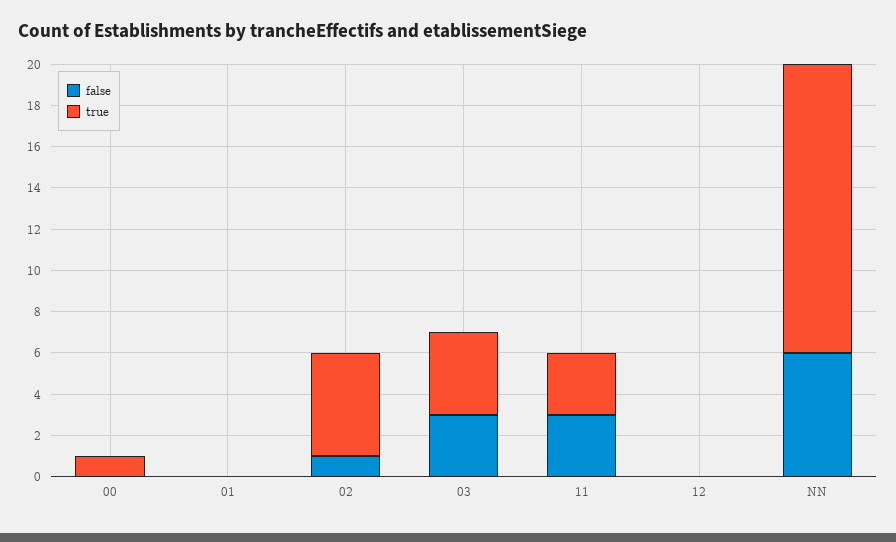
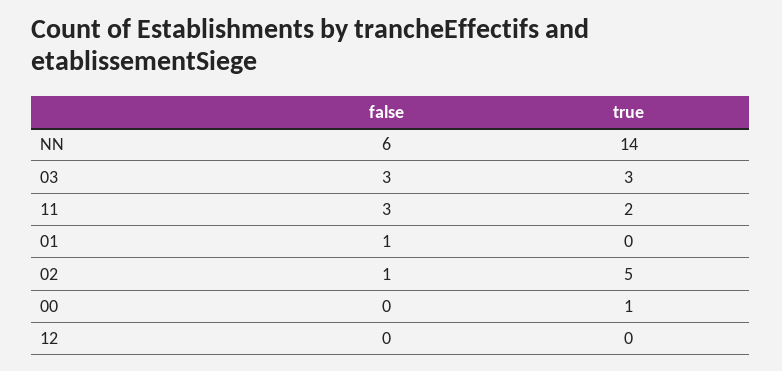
false, 01: 0 -> 1
true, 03: 4 -> 3
true, 11: 3 -> 2

